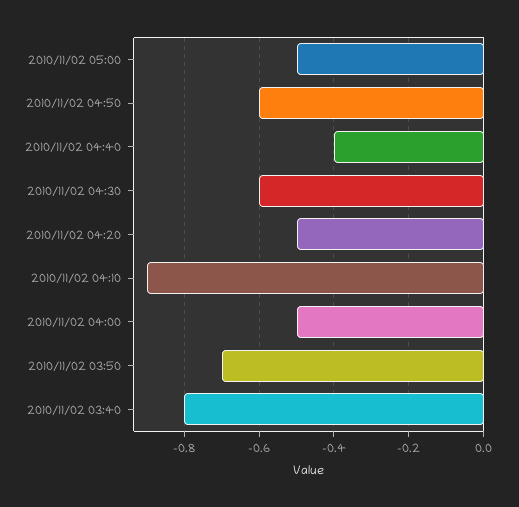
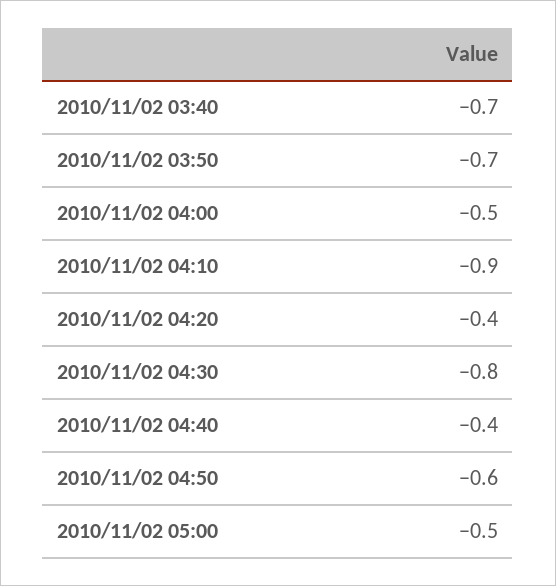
2010/11/02 04:30: -0.6 -> -0.8
2010/11/02 04:20: -0.5 -> -0.4
2010/11/02 03:40: -0.8 -> -0.7

